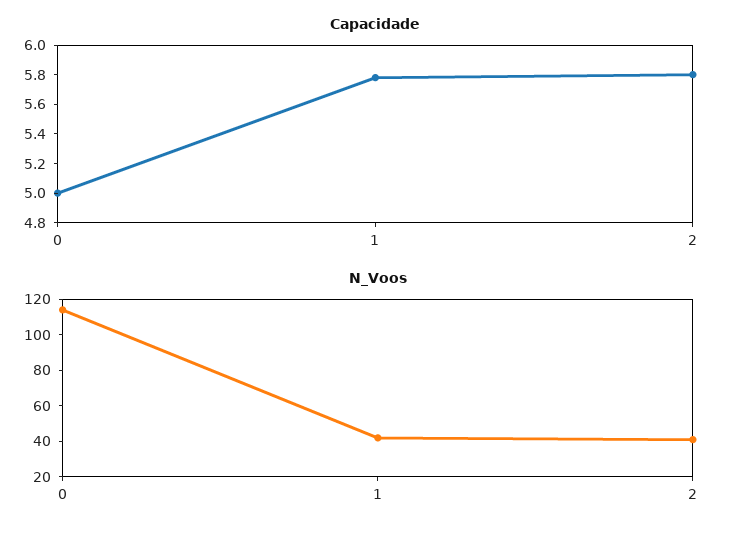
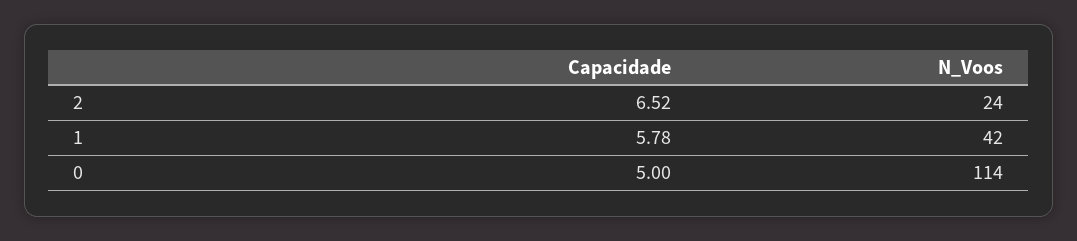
Capacidade, 2: 5.8 -> 6.52
N_Voos, 2: 40 -> 24

